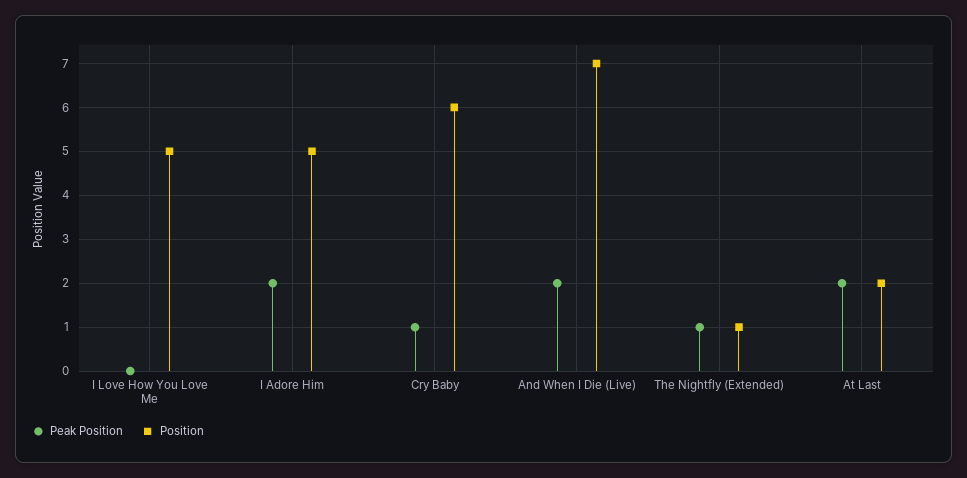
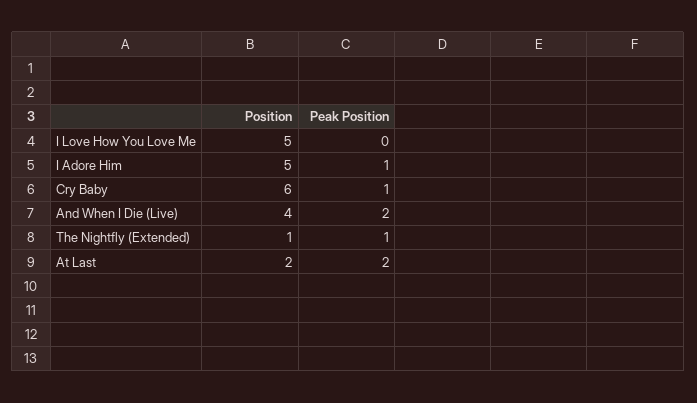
Peak Position, I Adore Him: 2 -> 1
Position, And When I Die (Live): 7 -> 4

